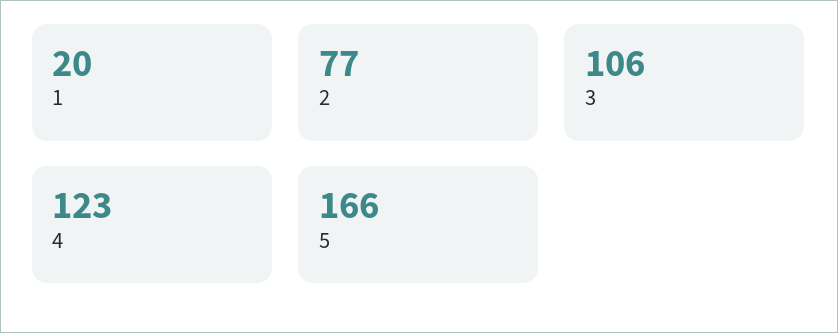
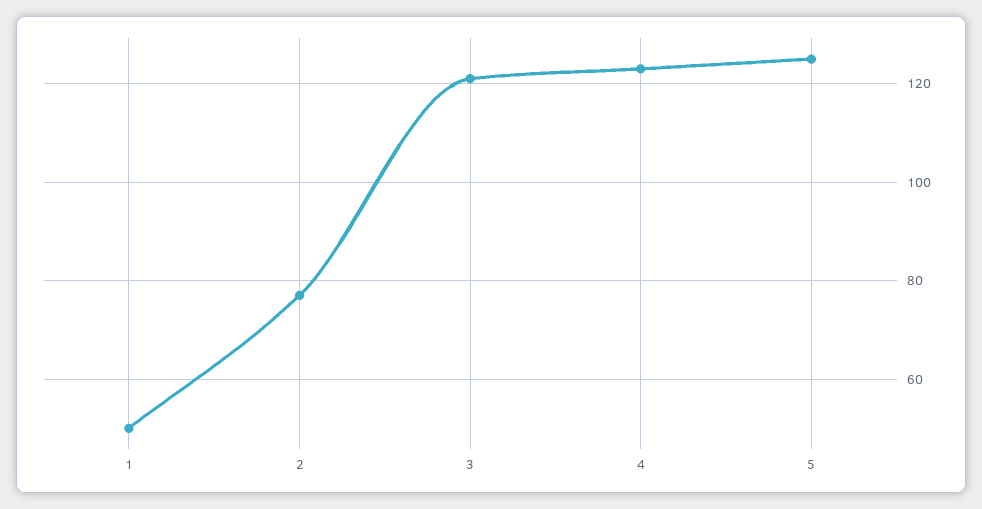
1: 20 -> 50
3: 106 -> 120
5: 166 -> 125

